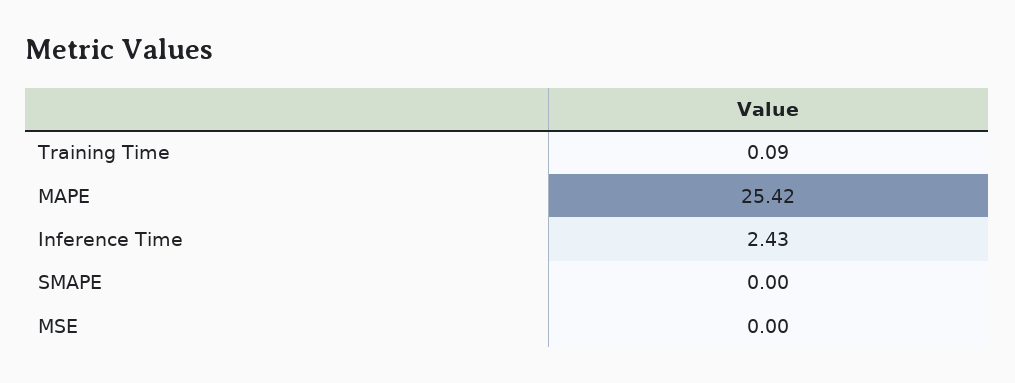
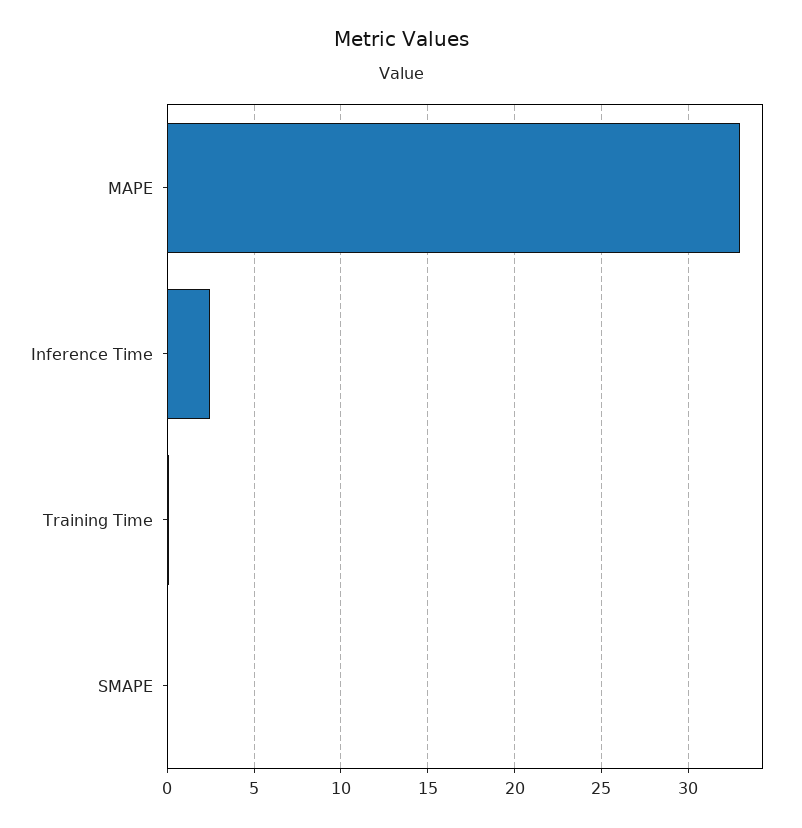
MAPE: 25.42 -> 33
MSE: 0 -> none

